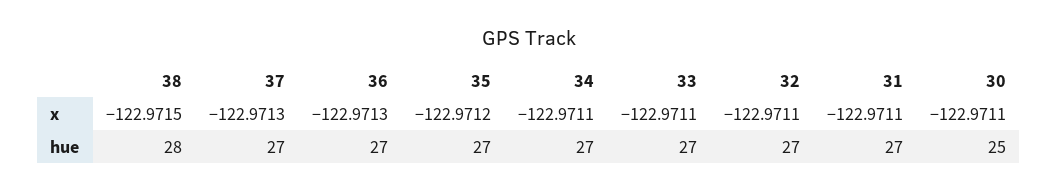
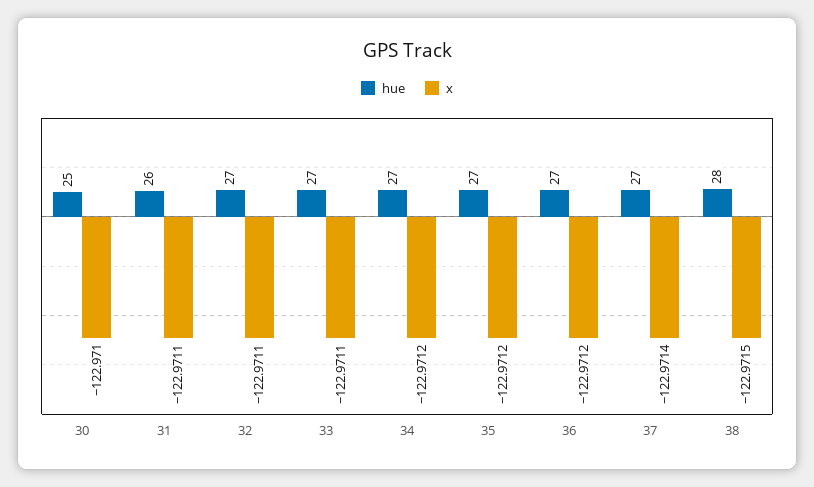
x, 37: -122.9713 -> -122.9714
x, 36: -122.9713 -> -122.9712
x, 34: -122.9711 -> -122.9712
x, 30: -122.9711 -> -122.971
hue, 31: 27 -> 26

